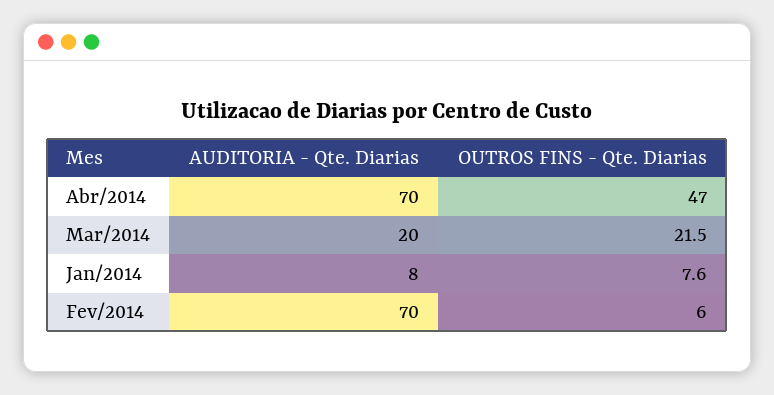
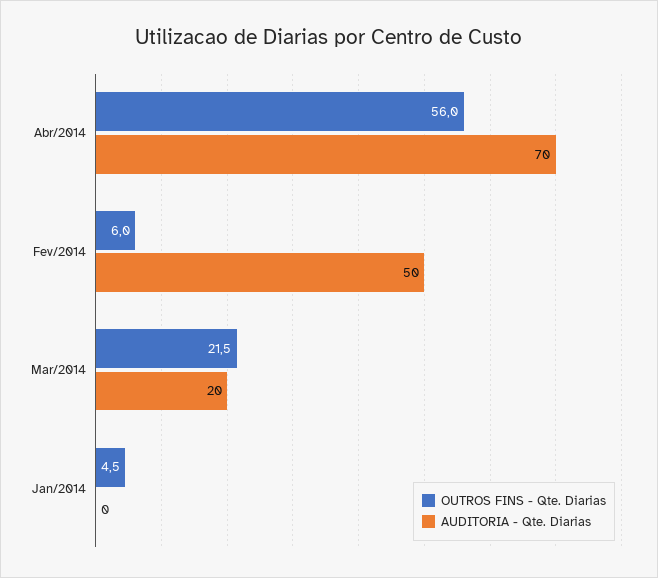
OUTROS FINS - Qte. Diarias, Abr/2014: 47 -> 56
AUDITORIA - Qte. Diarias, Jan/2014: 8 -> 0
OUTROS FINS - Qte. Diarias, Jan/2014: 7.6 -> 4.5
AUDITORIA - Qte. Diarias, Fev/2014: 70 -> 50

